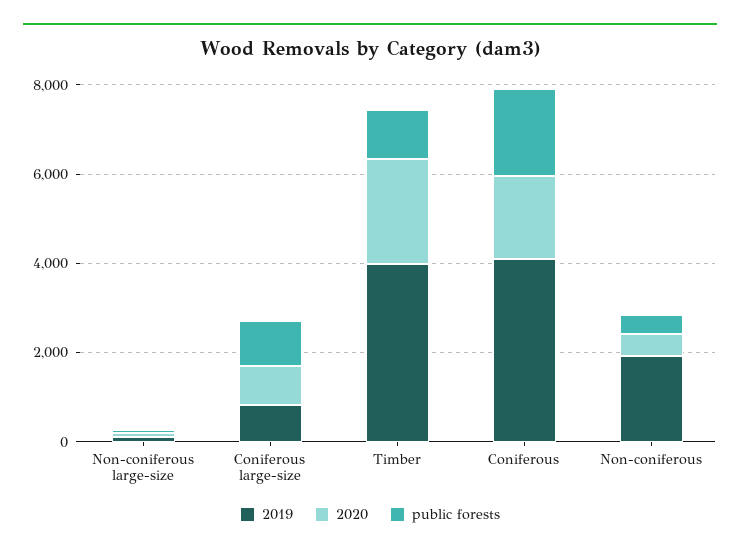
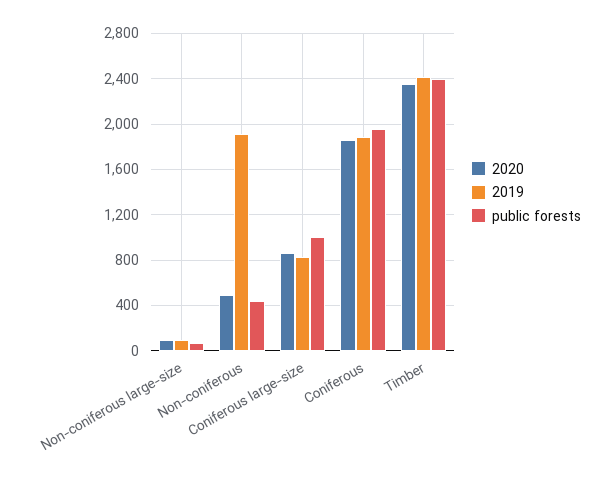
2019, Timber: 4000 -> 2400
public forests, Timber: 1000 -> 2400
2019, Coniferous: 4000 -> 1900

